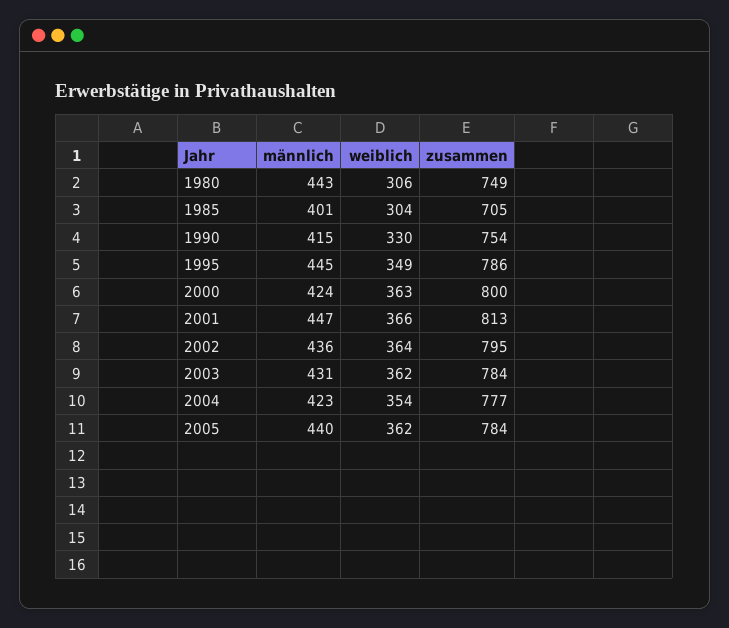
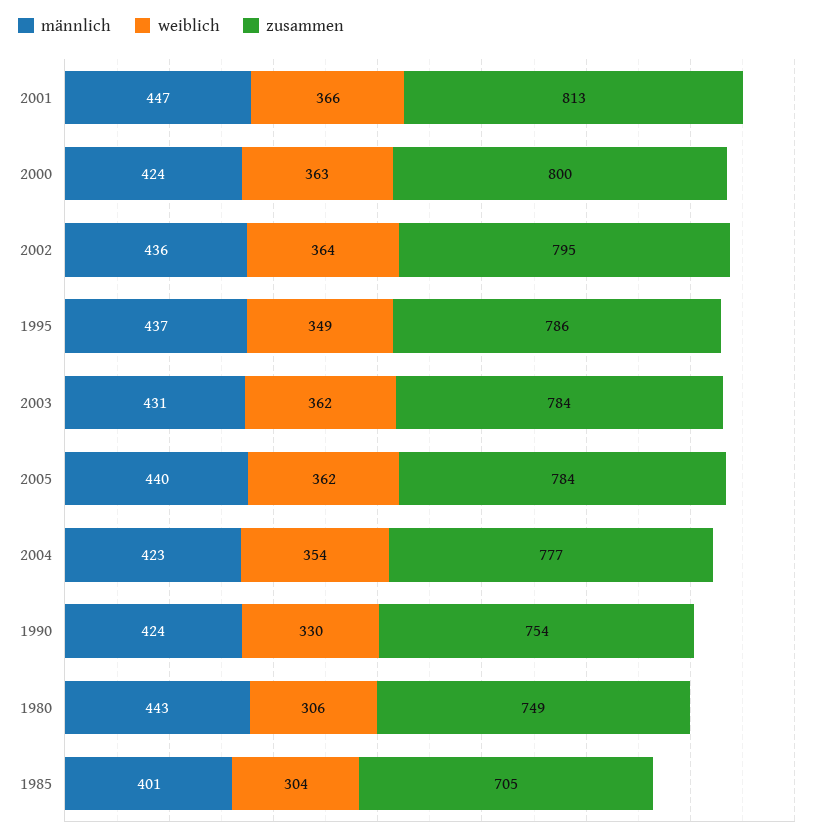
männlich, 1990: 415 -> 424
männlich, 1995: 445 -> 437

